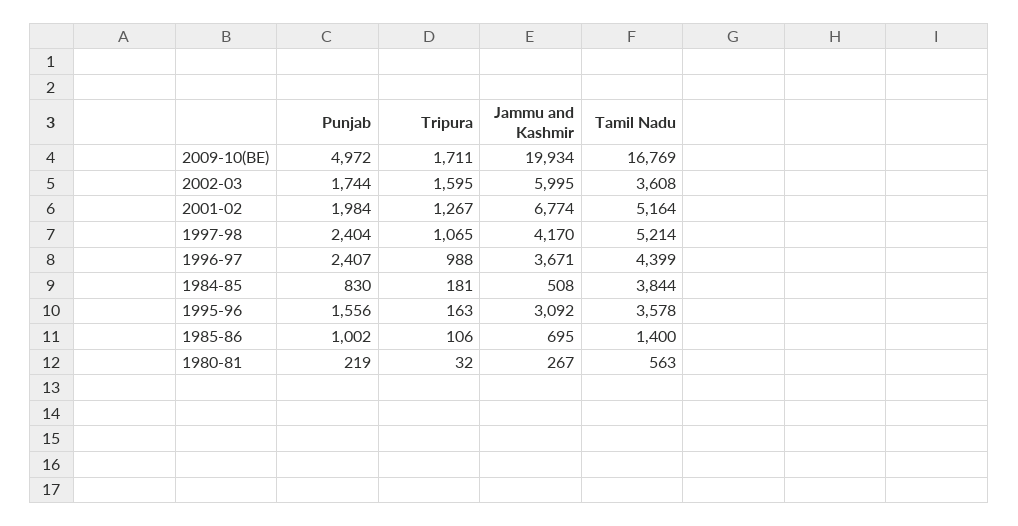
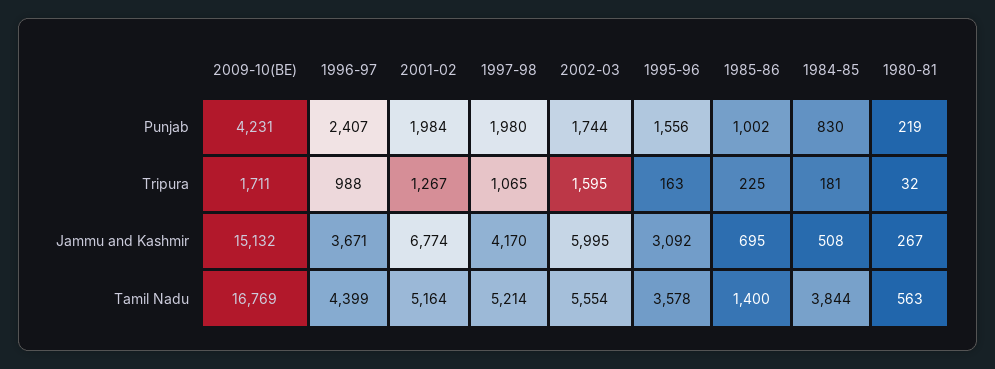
Punjab, 2009-10(BE): 4972 -> 4231
Jammu and Kashmir, 2009-10(BE): 19934 -> 15132
Tamil Nadu, 2002-03: 3608 -> 5554
Punjab, 1997-98: 2404 -> 1980
Tripura, 1985-86: 106 -> 225

